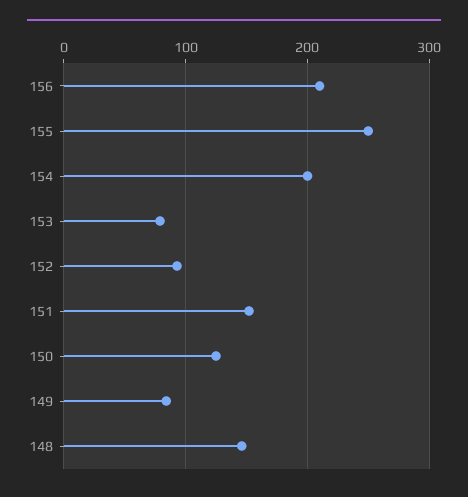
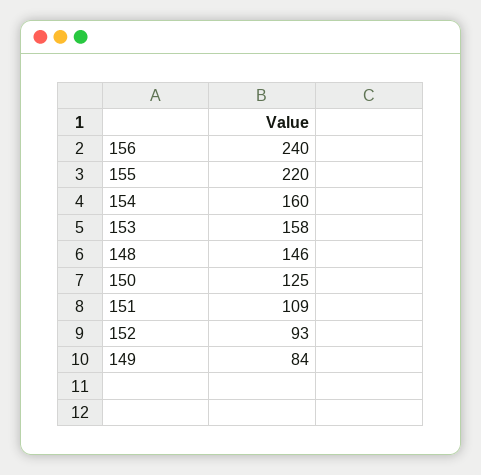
156: 210 -> 240
155: 250 -> 220
154: 200 -> 160
153: 80 -> 158
151: 150 -> 109

